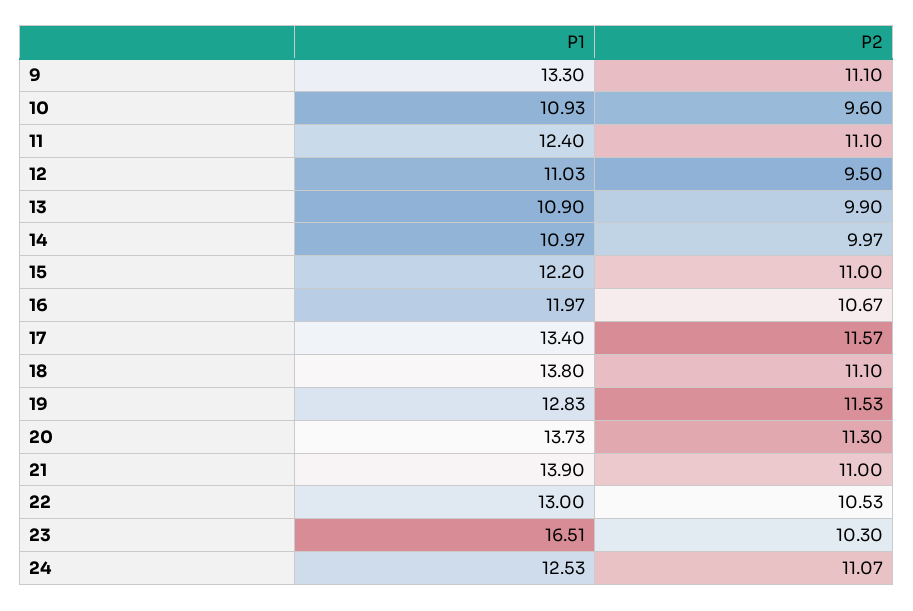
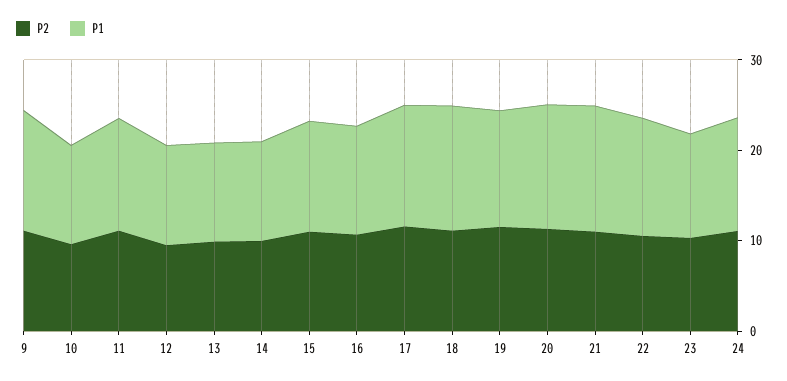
P1, 23: 16.51 -> 12

